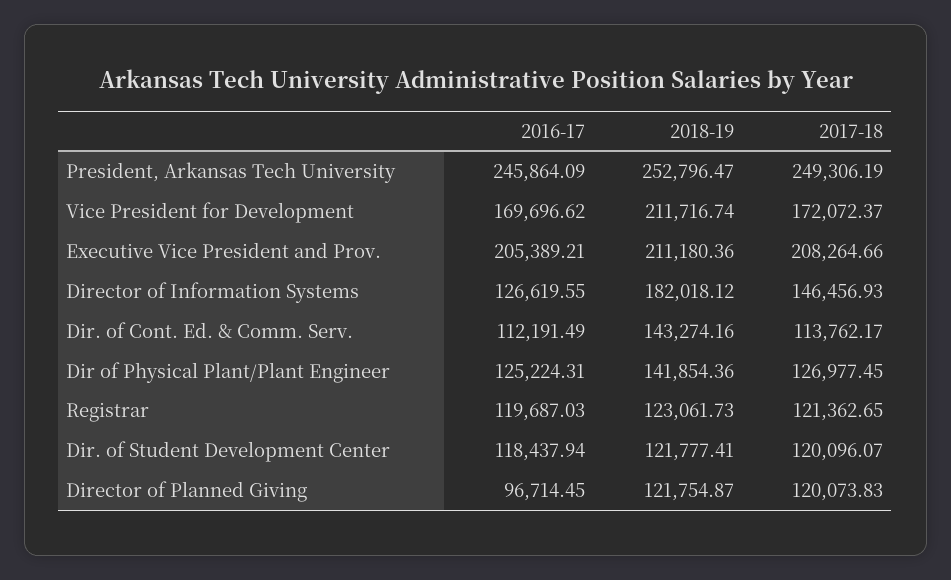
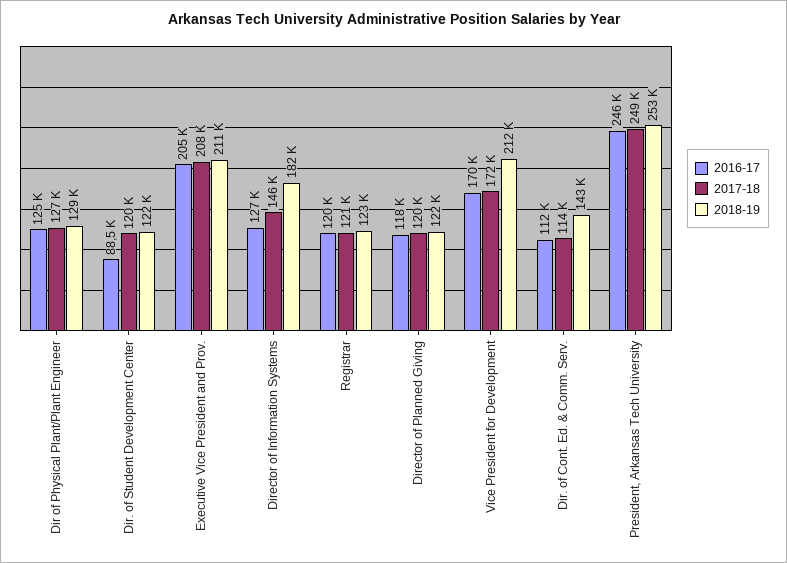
2018-19, Dir of Physical Plant/Plant Engineer: 141854.36 -> 129000
2016-17, Dir. of Student Development Center: 118437.94 -> 88500
2016-17, Director of Planned Giving: 96714.45 -> 118000

